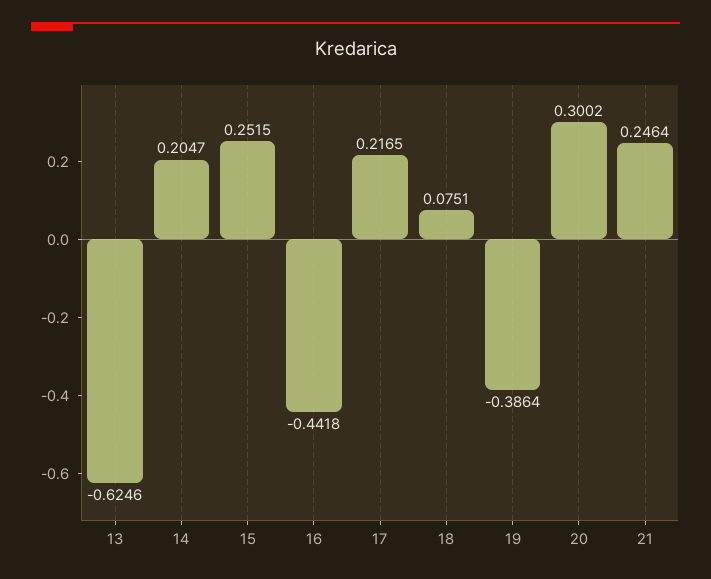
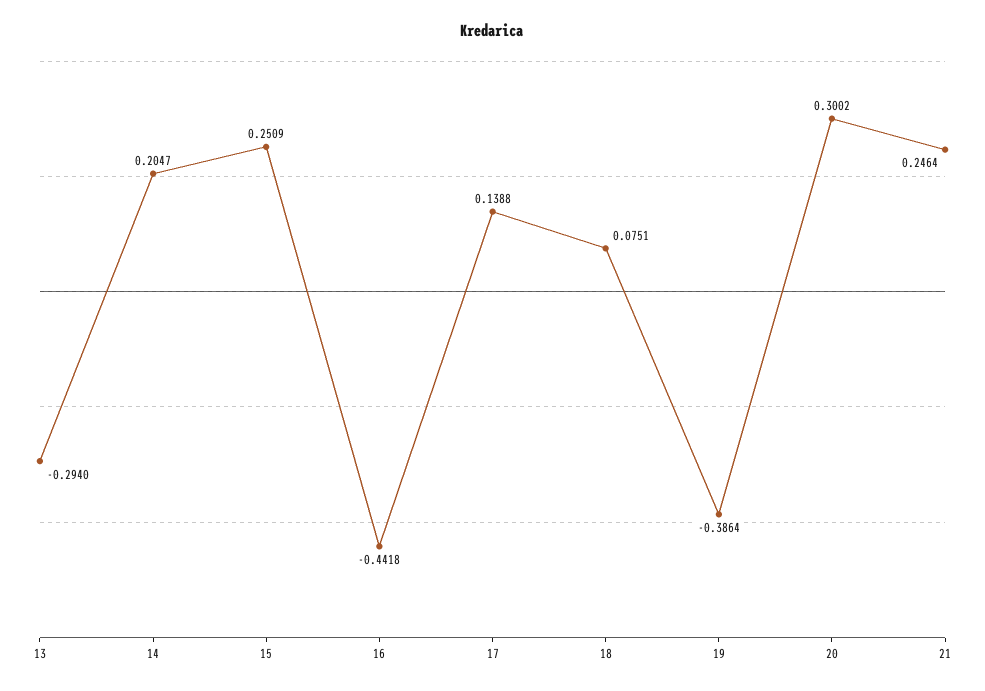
13: -0.6246 -> -0.294
15: 0.2515 -> 0.2509
17: 0.2165 -> 0.1388

